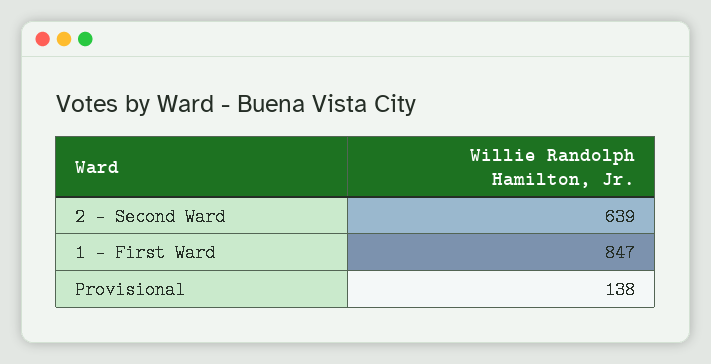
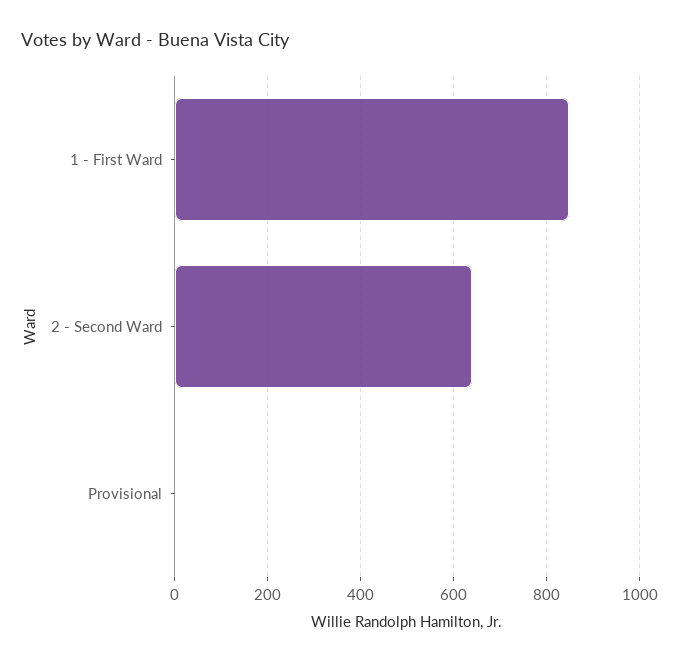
Provisional: 138 -> 0

